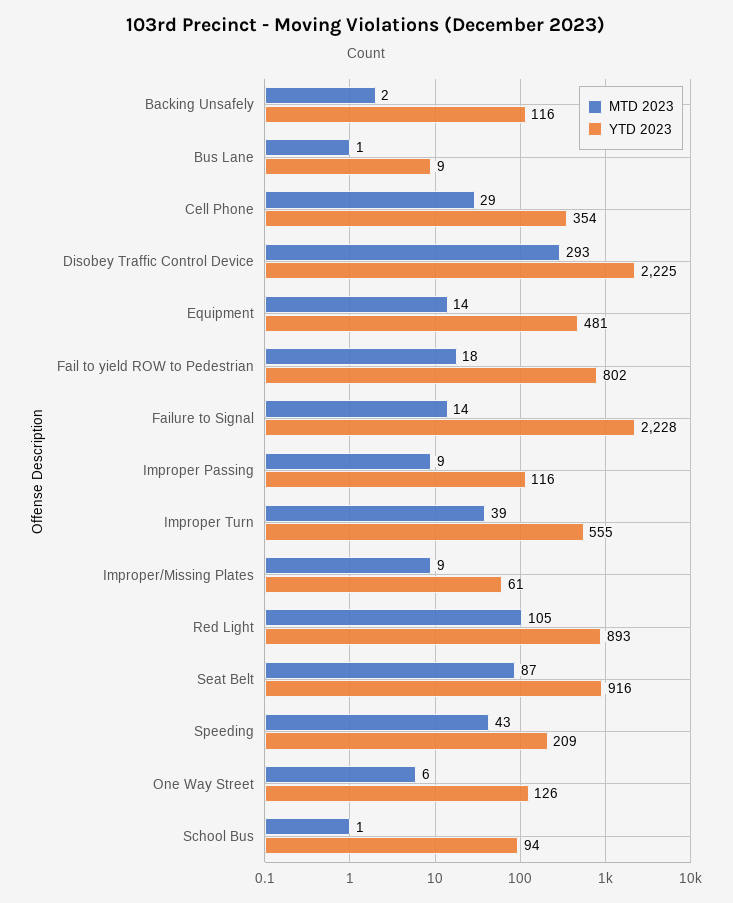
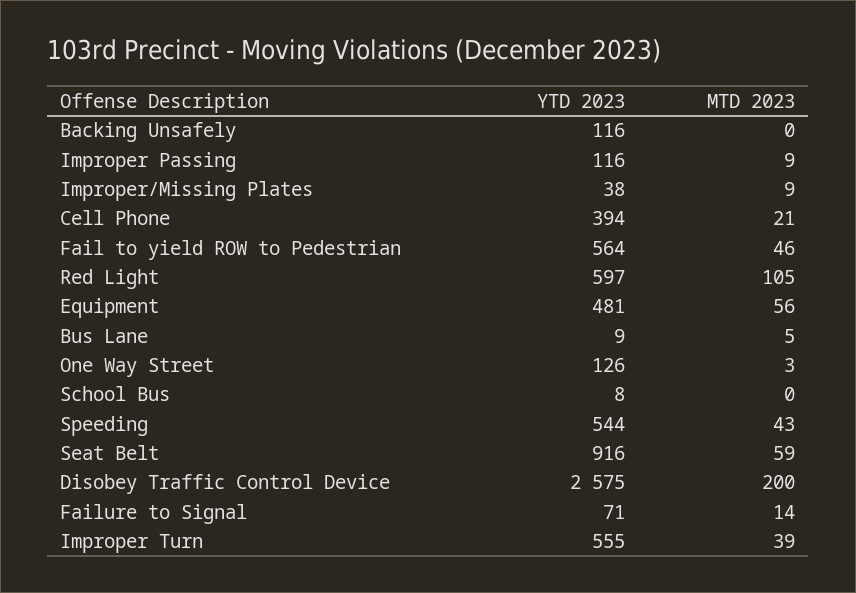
MTD 2023, Backing Unsafely: 2 -> 0
MTD 2023, Bus Lane: 1 -> 5
MTD 2023, Cell Phone: 29 -> 21
YTD 2023, Cell Phone: 354 -> 394
MTD 2023, Disobey Traffic Control Device: 293 -> 200
YTD 2023, Disobey Traffic Control Device: 2225 -> 2575
MTD 2023, Equipment: 14 -> 56
MTD 2023, Fail to yield ROW to Pedestrian: 18 -> 46
YTD 2023, Fail to yield ROW to Pedestrian: 802 -> 564
YTD 2023, Failure to Signal: 2228 -> 71
YTD 2023, Improper/Missing Plates: 61 -> 38
YTD 2023, Red Light: 893 -> 597
MTD 2023, Seat Belt: 87 -> 59
YTD 2023, Speeding: 209 -> 544
MTD 2023, One Way Street: 6 -> 3
MTD 2023, School Bus: 1 -> 0
YTD 2023, School Bus: 94 -> 8

